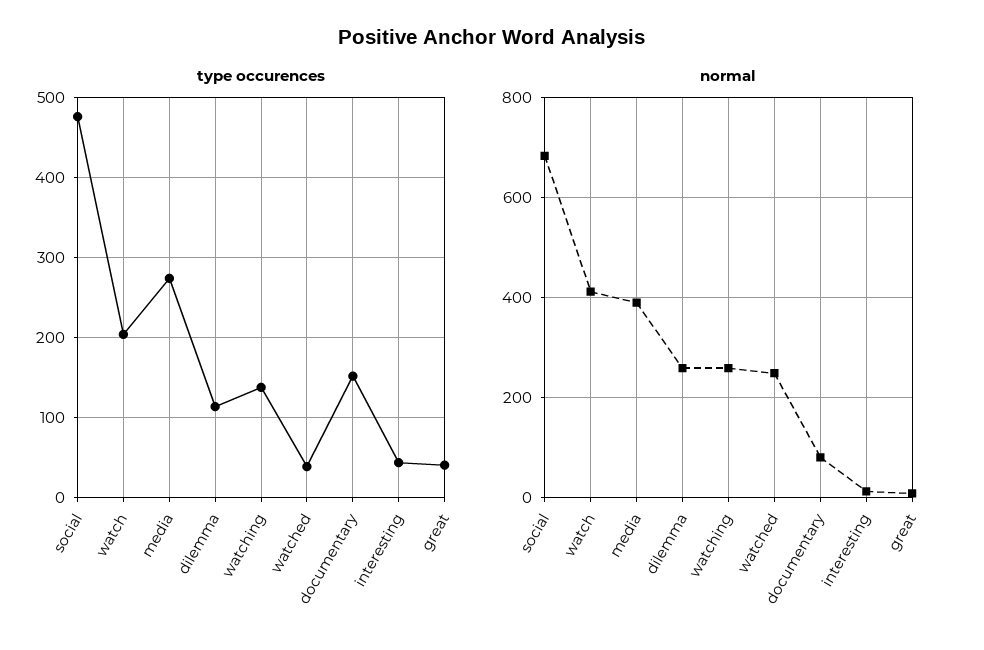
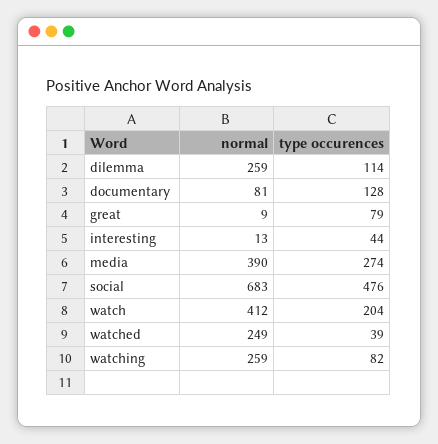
type occurences, watching: 140 -> 82
type occurences, documentary: 150 -> 128
type occurences, great: 40 -> 79

